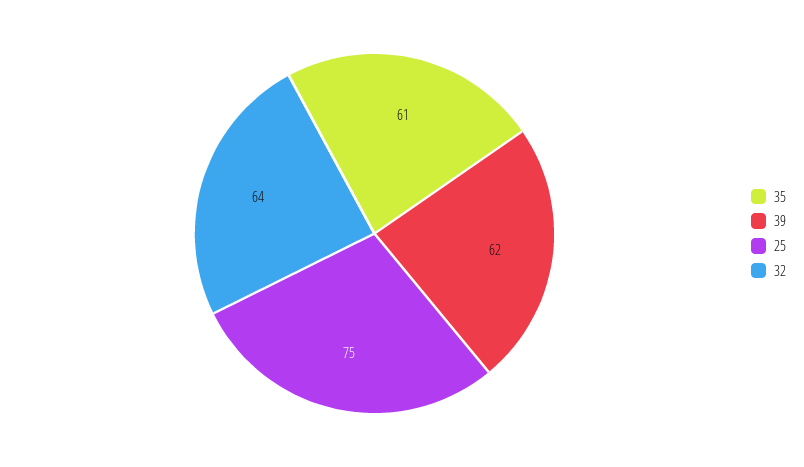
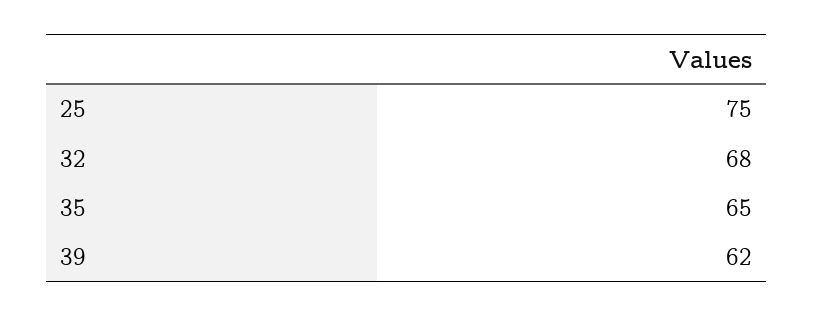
35: 61 -> 65
32: 64 -> 68

